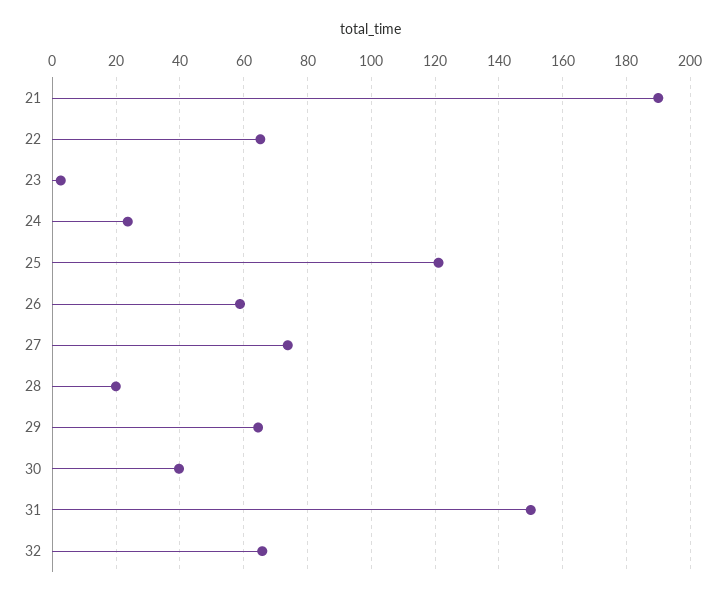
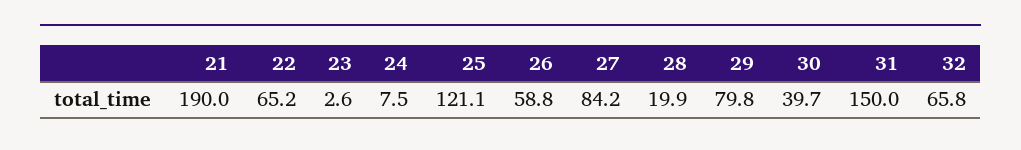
24: 24 -> 7.5
27: 74 -> 84.2
29: 64 -> 79.8

